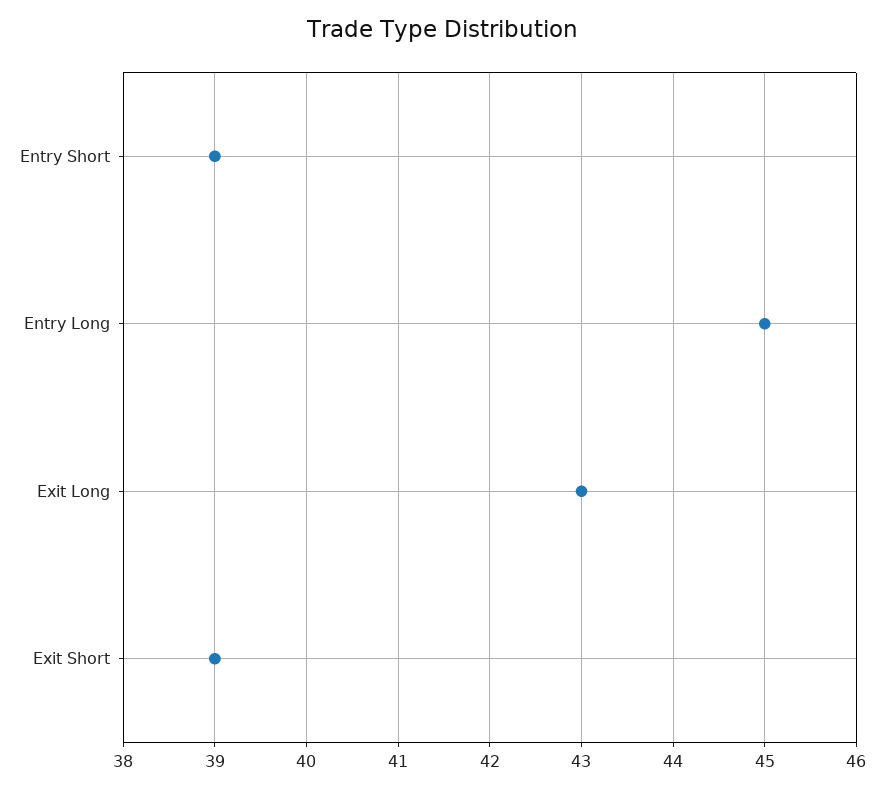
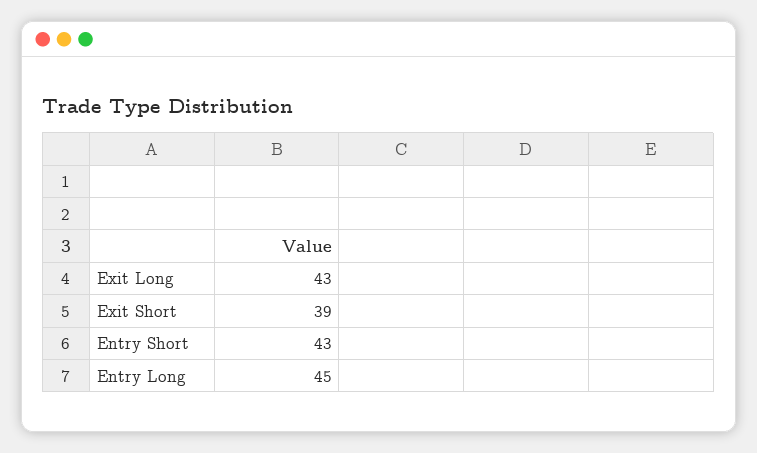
Entry Short: 39 -> 43

